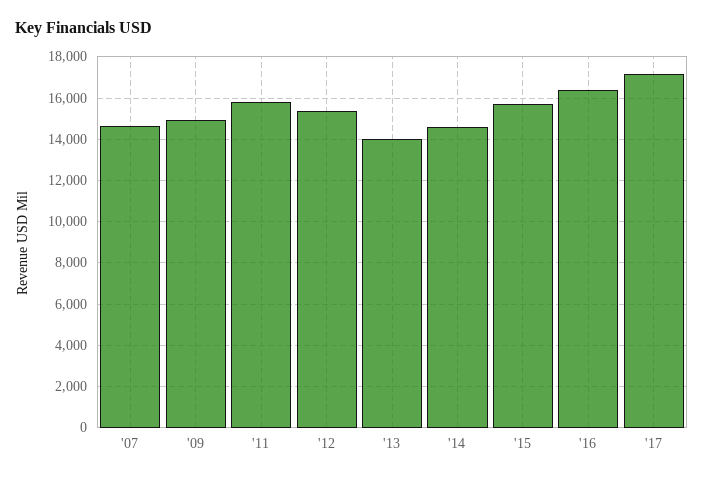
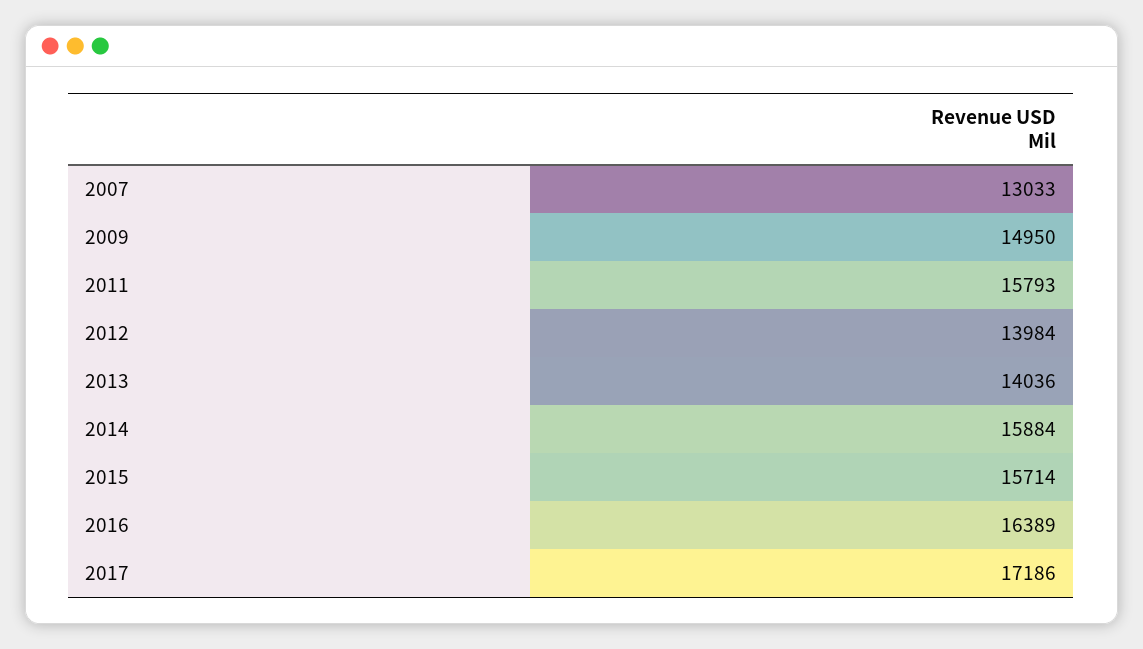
'07: 14500 -> 13033
'12: 15500 -> 13984
'14: 14500 -> 15884

